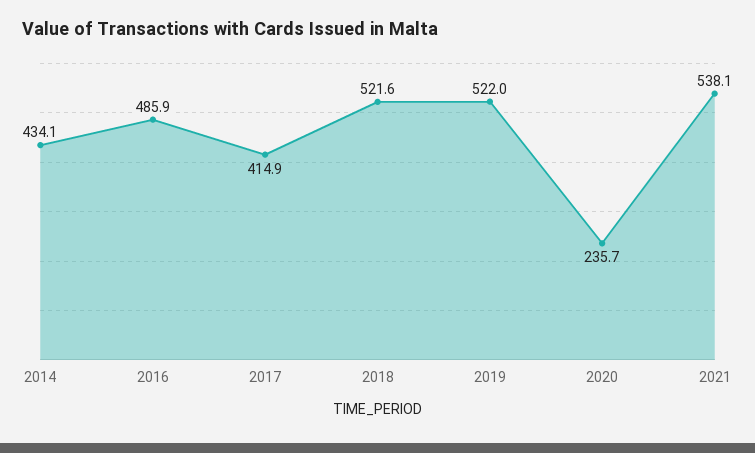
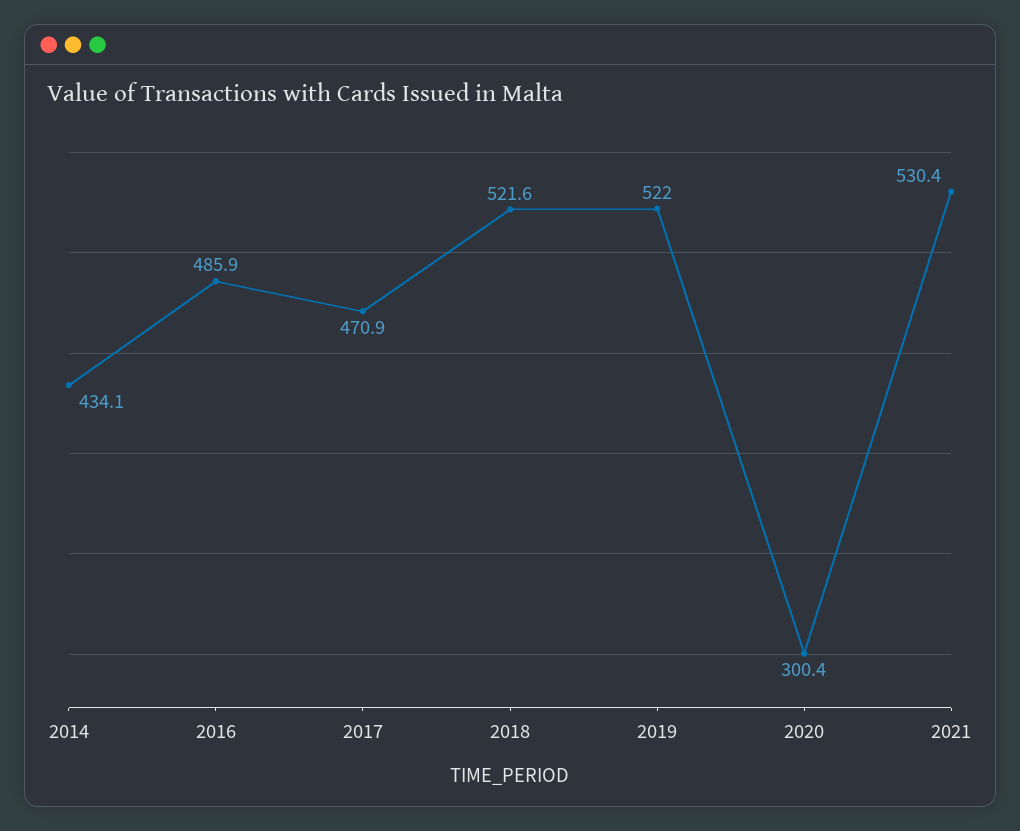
2017: 414.9 -> 470.9
2020: 235.7 -> 300.4
2021: 538.1 -> 530.4

